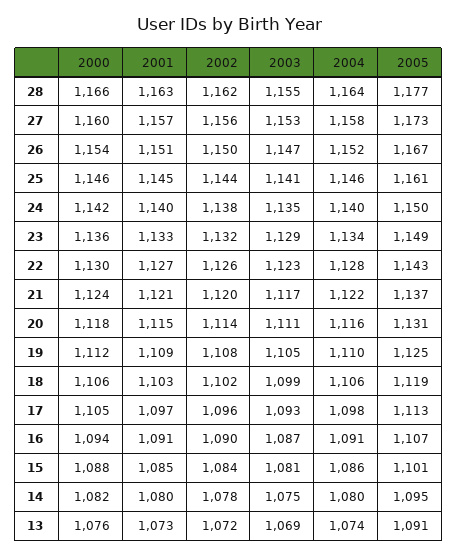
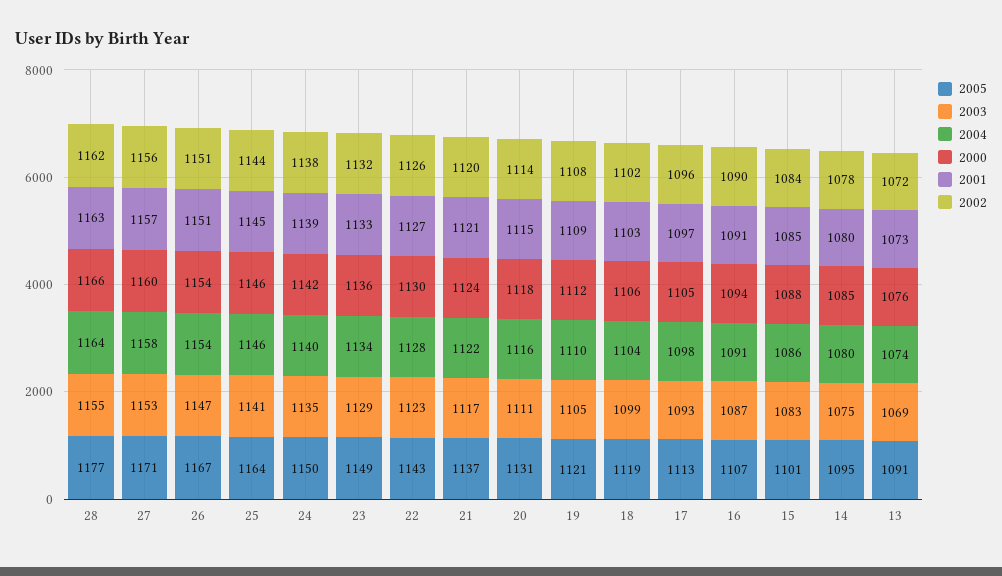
2005, 27: 1173 -> 1171
2002, 26: 1150 -> 1151
2004, 26: 1152 -> 1154
2005, 25: 1161 -> 1164
2001, 24: 1140 -> 1139
2005, 19: 1125 -> 1121
2004, 18: 1106 -> 1104
2003, 15: 1081 -> 1083
2000, 14: 1082 -> 1085

